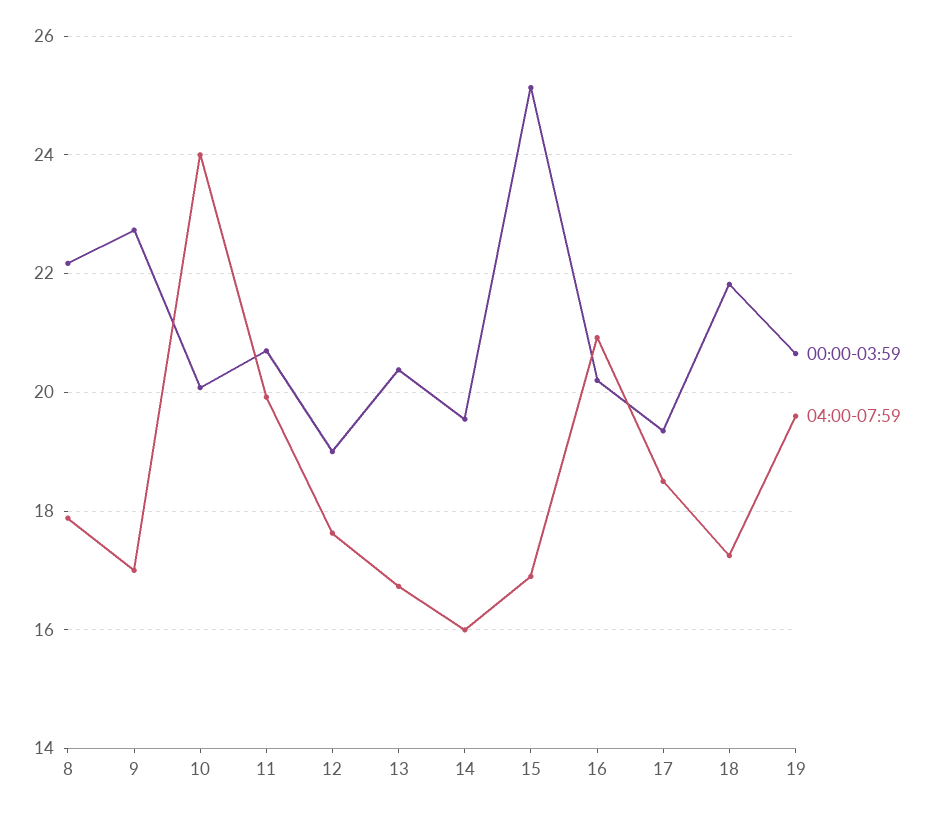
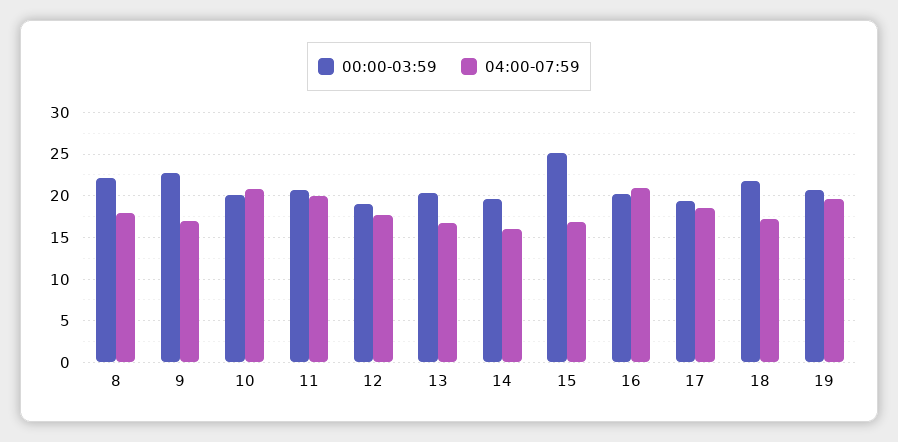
04:00-07:59, 10: 24 -> 21

